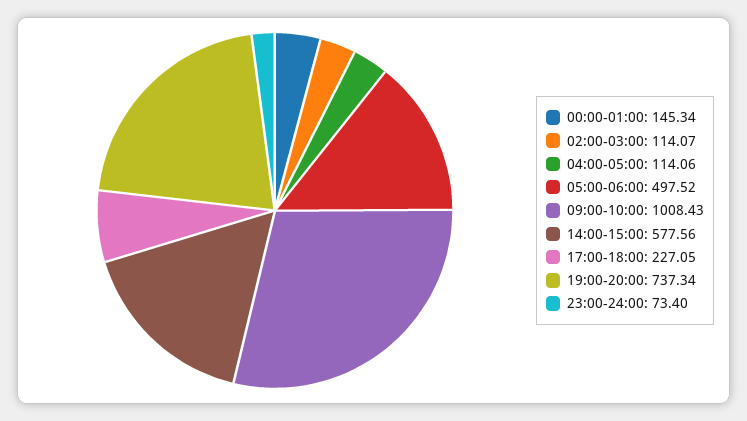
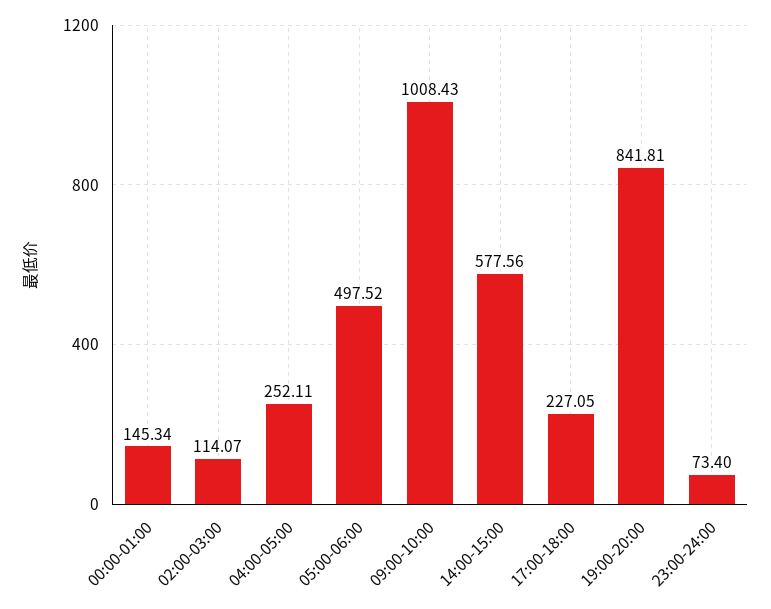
04:00-05:00: 114.06 -> 252.11
19:00-20:00: 737.34 -> 841.81

